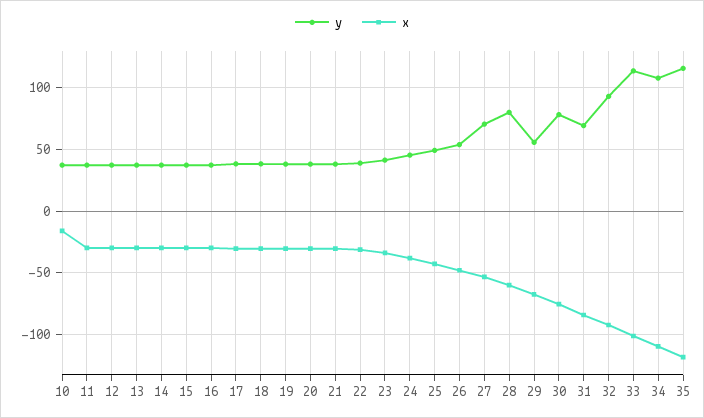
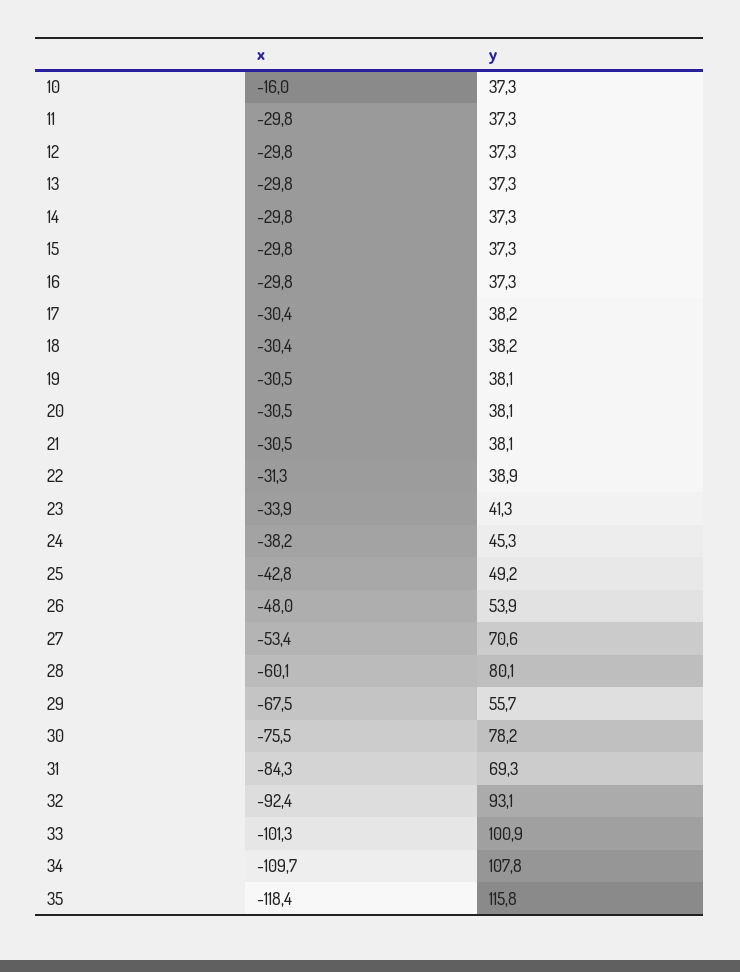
y, 33: 115 -> 100.9

